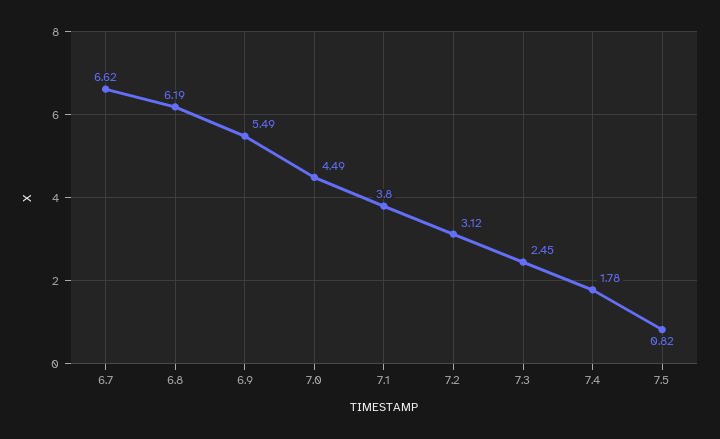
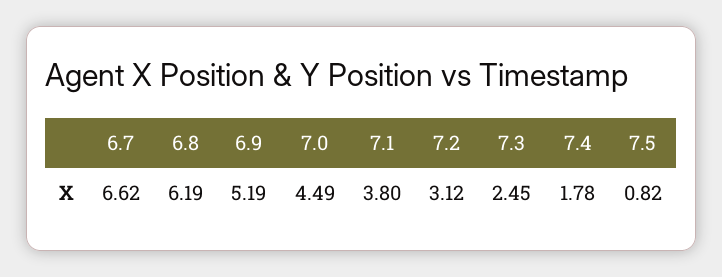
6.9: 5.49 -> 5.19

